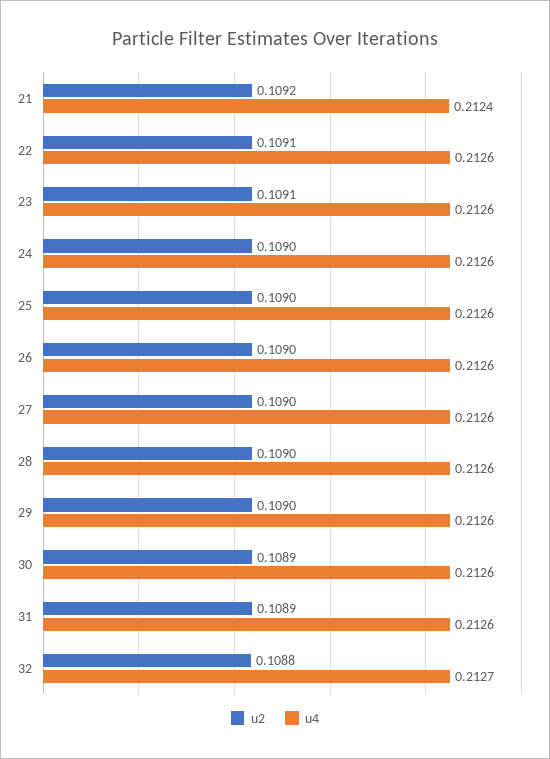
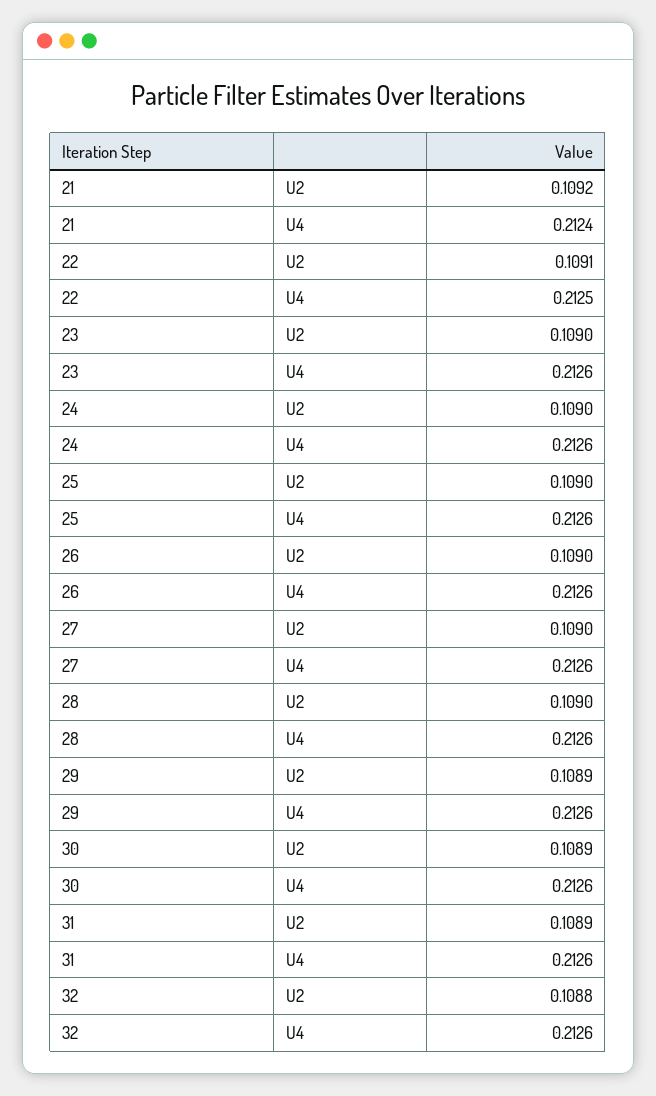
u4, 22: 0.2126 -> 0.2125
u2, 23: 0.1091 -> 0.109
u2, 29: 0.109 -> 0.1089
u4, 32: 0.2127 -> 0.2126

